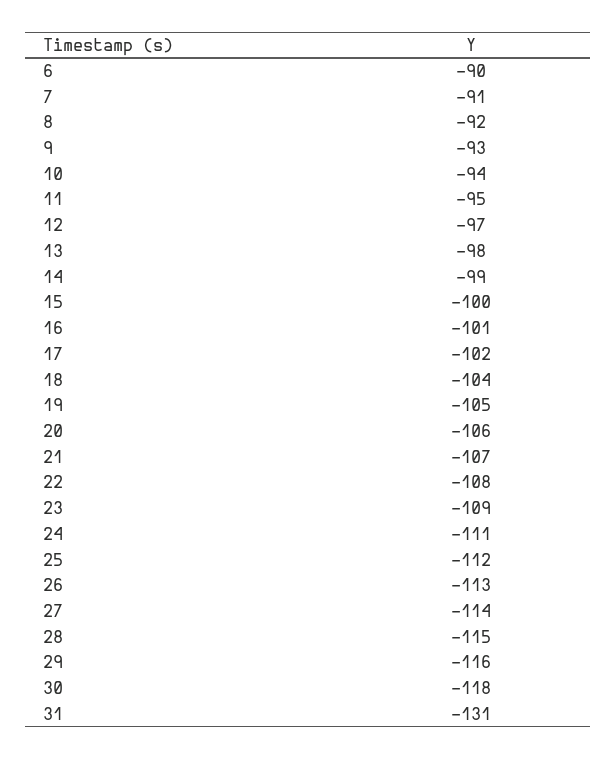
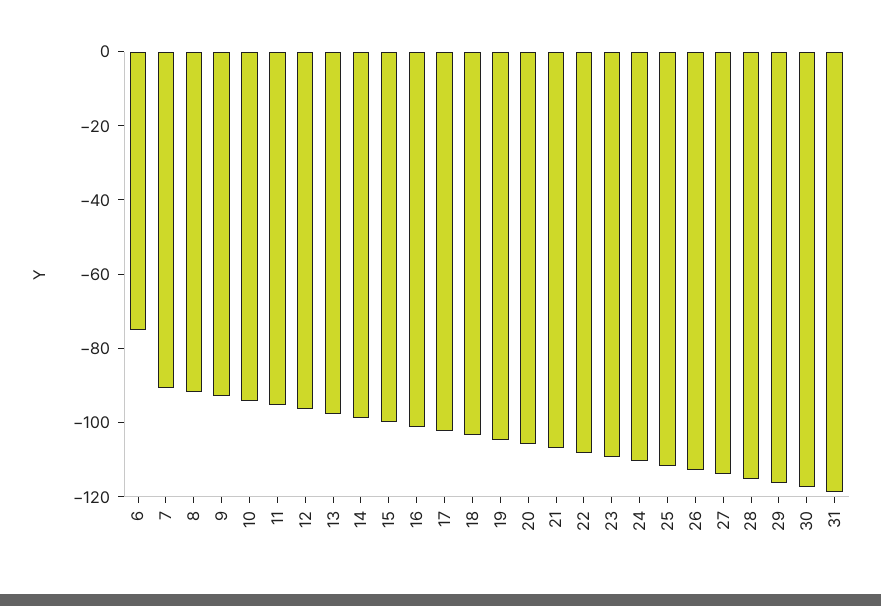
6: -90 -> -75
31: -131 -> -120

